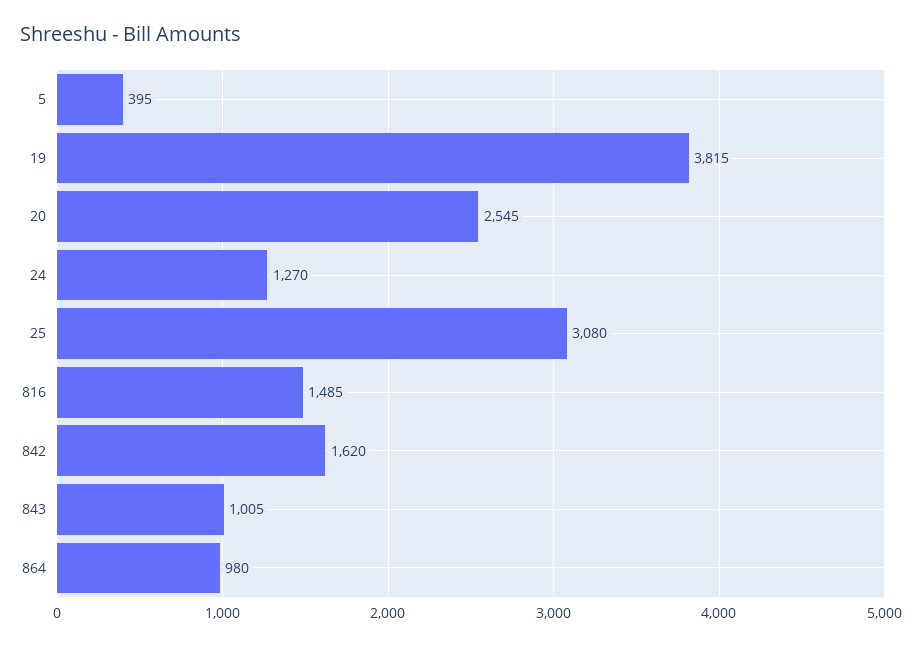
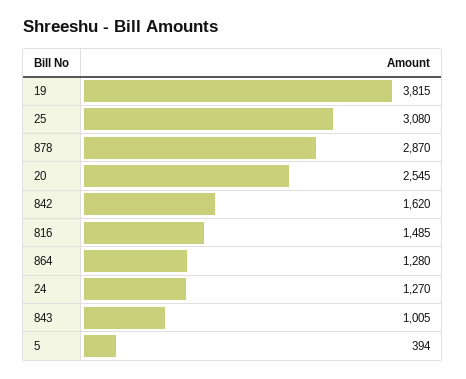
5: 395 -> 394
864: 980 -> 1280
878: none -> 2870

